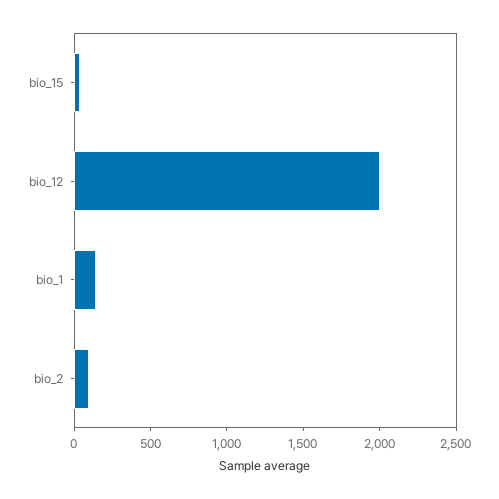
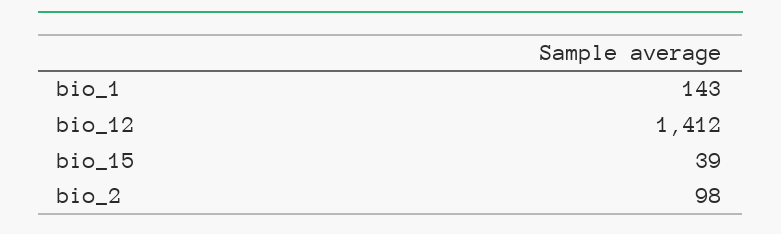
bio_12: 2000 -> 1412

